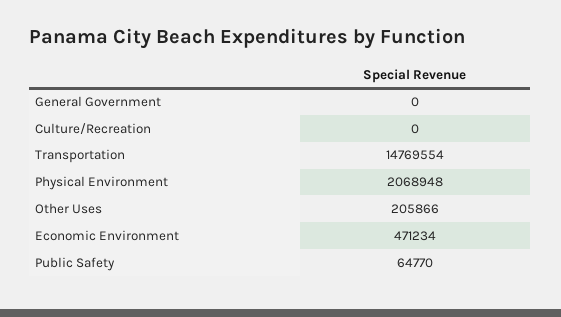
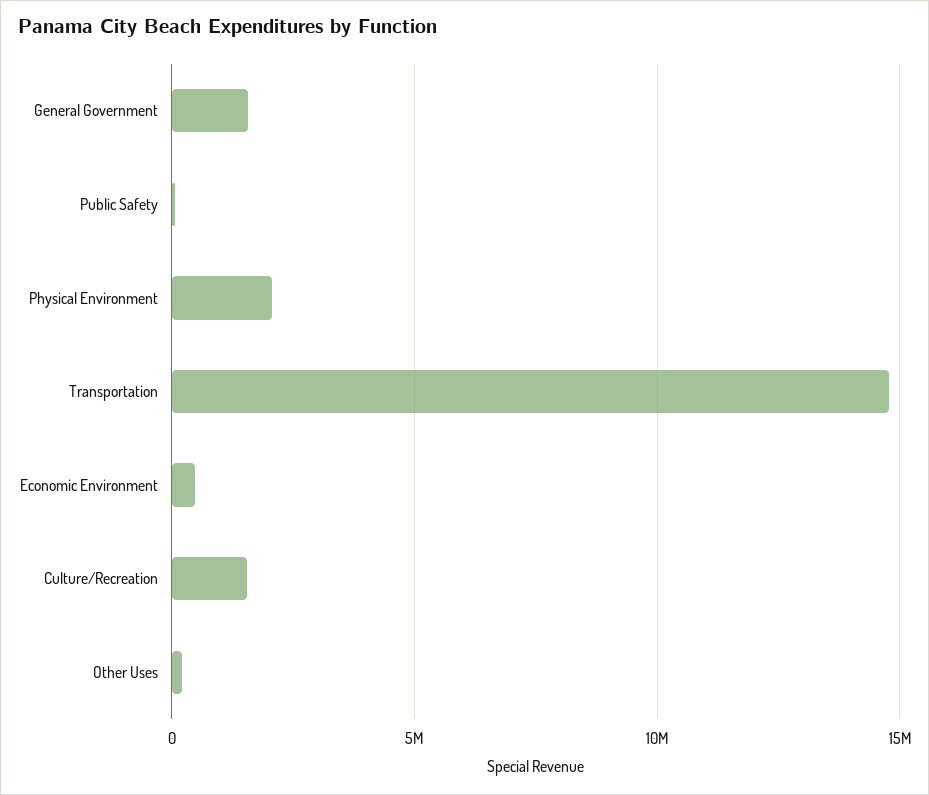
General Government: 0 -> 1500000
Culture/Recreation: 0 -> 1500000

